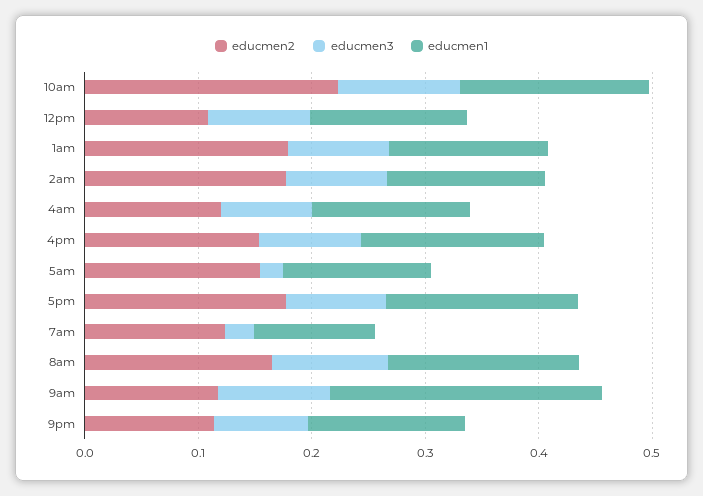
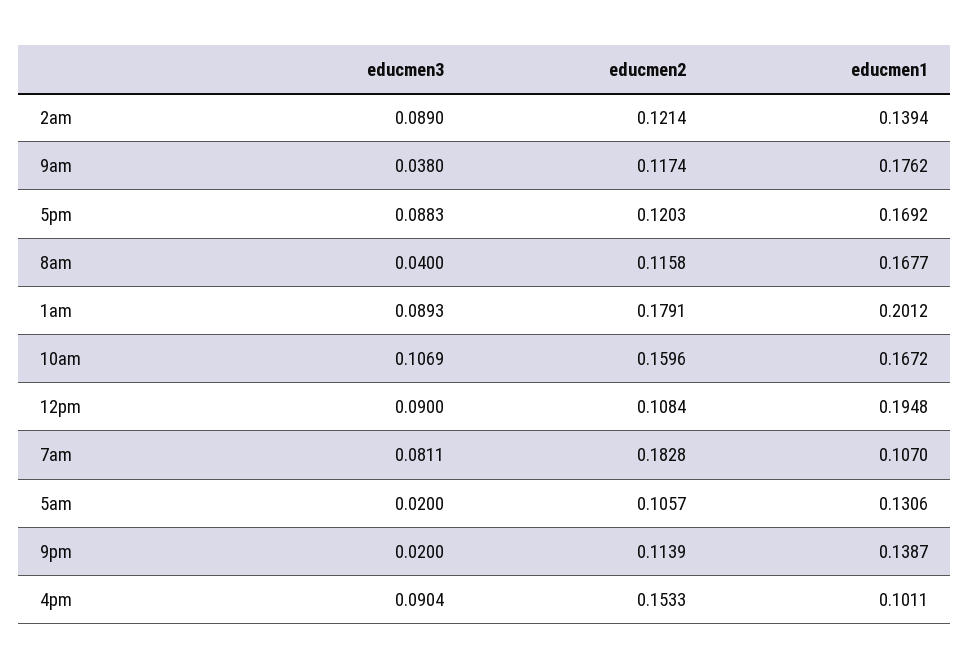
educmen2, 10am: 0.22 -> 0.1596
educmen1, 12pm: 0.14 -> 0.1948
educmen1, 1am: 0.14 -> 0.2012
educmen2, 2am: 0.18 -> 0.1214
educmen2, 4am: 0.12 -> none
educmen3, 4am: 0.08 -> none
educmen1, 4am: 0.14 -> none
educmen1, 4pm: 0.16 -> 0.1011
educmen2, 5am: 0.16 -> 0.1057
educmen2, 5pm: 0.18 -> 0.1203
educmen2, 7am: 0.12 -> 0.1828
educmen3, 7am: 0.02 -> 0.0811
educmen2, 8am: 0.16 -> 0.1158
educmen3, 8am: 0.1 -> 0.04
educmen3, 9am: 0.1 -> 0.038
educmen1, 9am: 0.24 -> 0.1762
educmen3, 9pm: 0.08 -> 0.02

